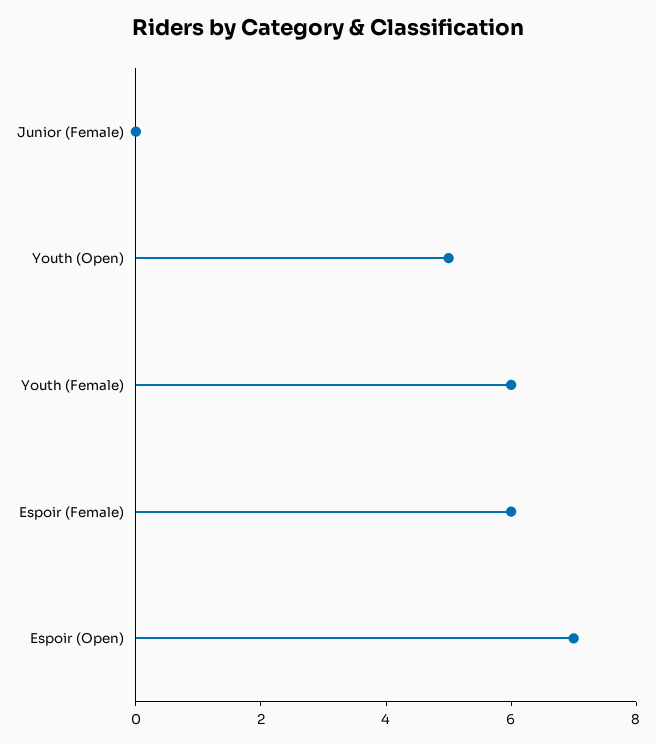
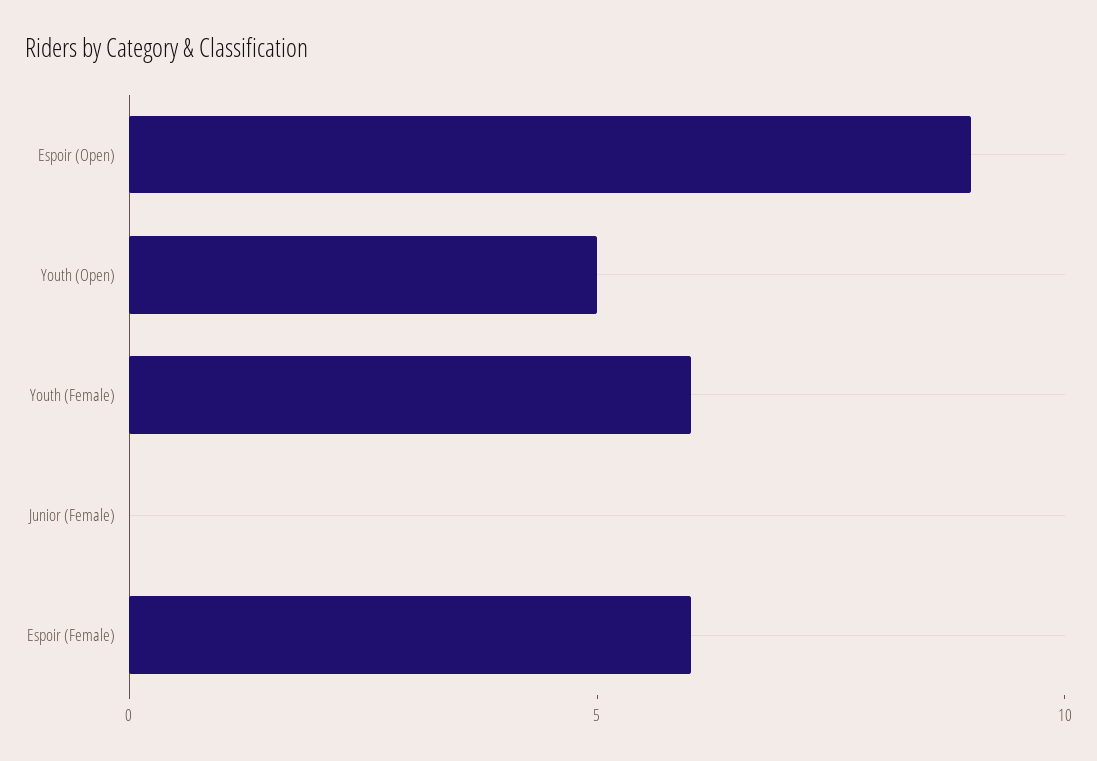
Espoir (Open): 7 -> 9

